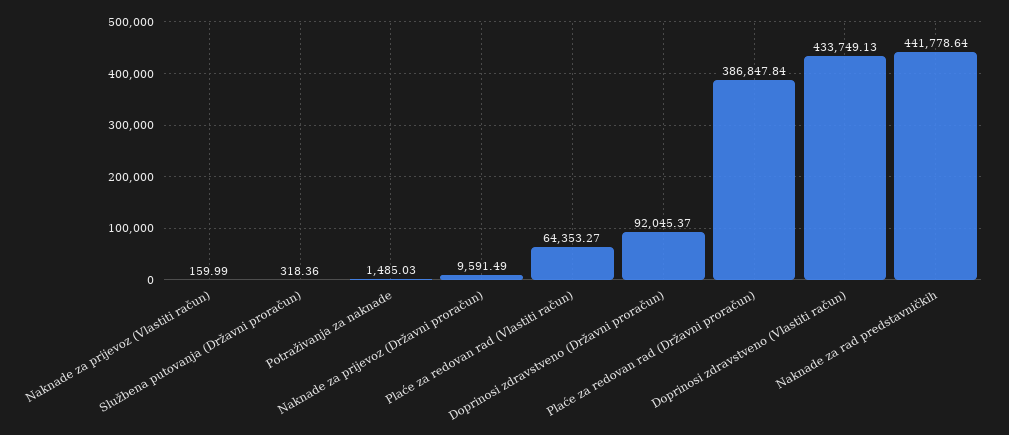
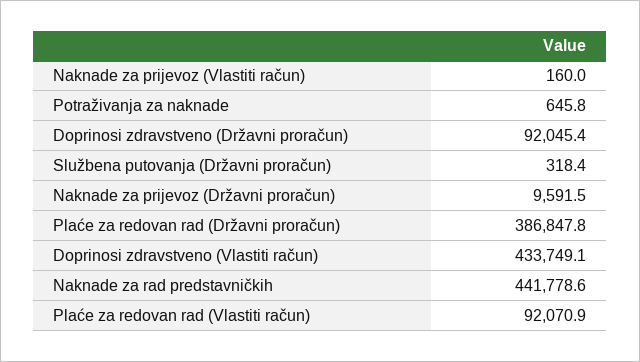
Potraživanja za naknade: 1485.03 -> 645.8
Plaće za redovan rad (Vlastiti račun): 64353.27 -> 92070.9

